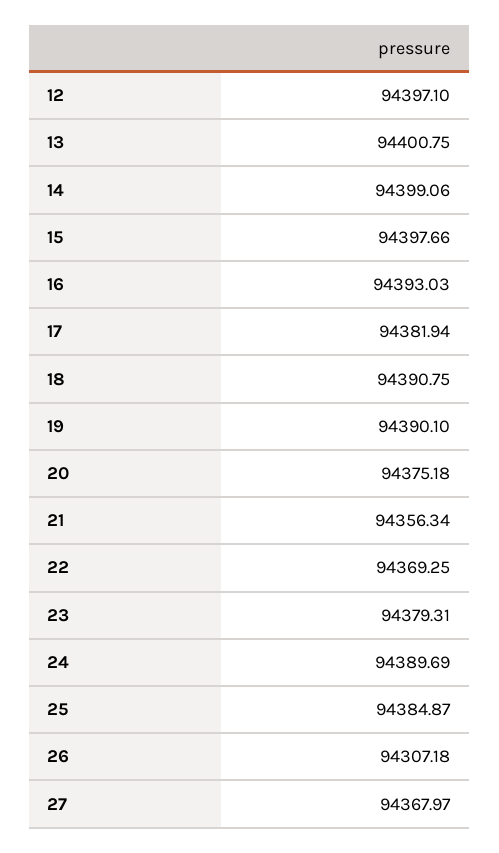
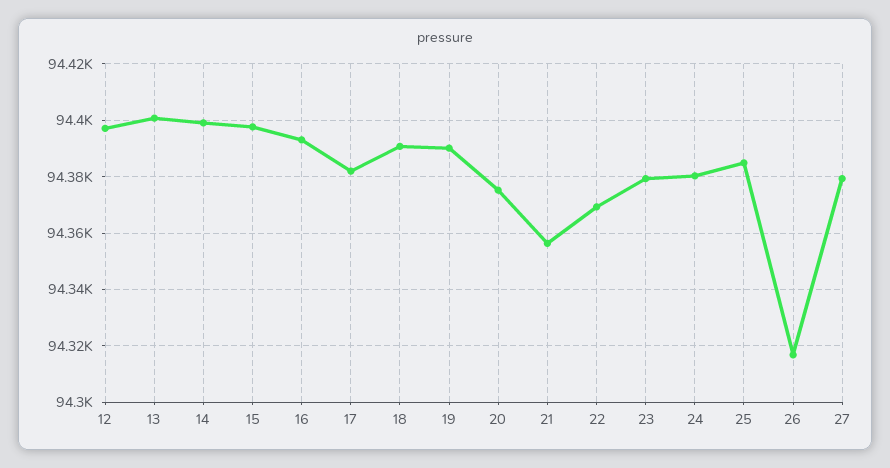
24: 94389.69 -> 94380
26: 94307.18 -> 94317.5
27: 94367.97 -> 94380

